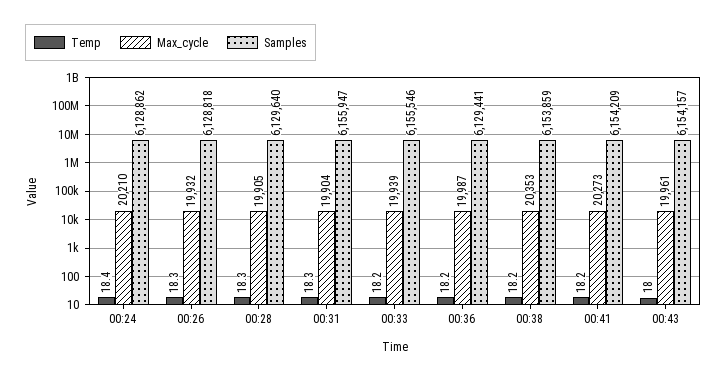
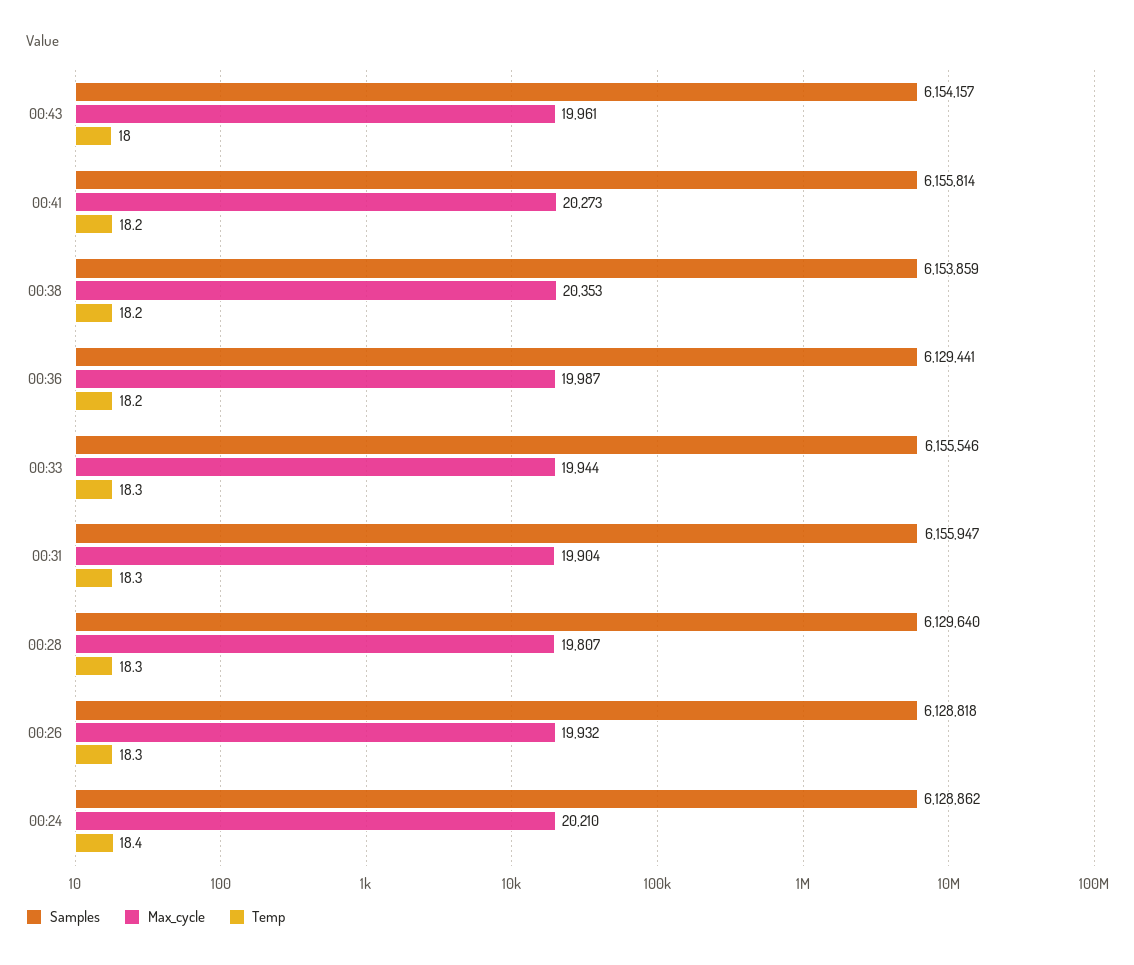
Max_cycle, 00:28: 19905 -> 19807
Temp, 00:33: 18.2 -> 18.3
Max_cycle, 00:33: 19939 -> 19944
Samples, 00:41: 6154209 -> 6155814

